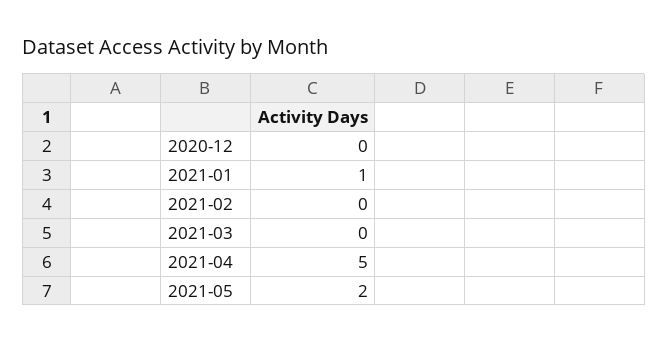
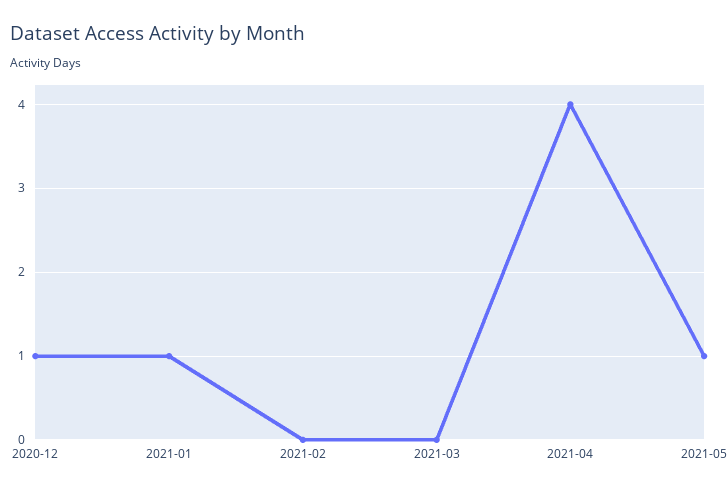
2020-12: 0 -> 1
2021-04: 5 -> 4
2021-05: 2 -> 1

